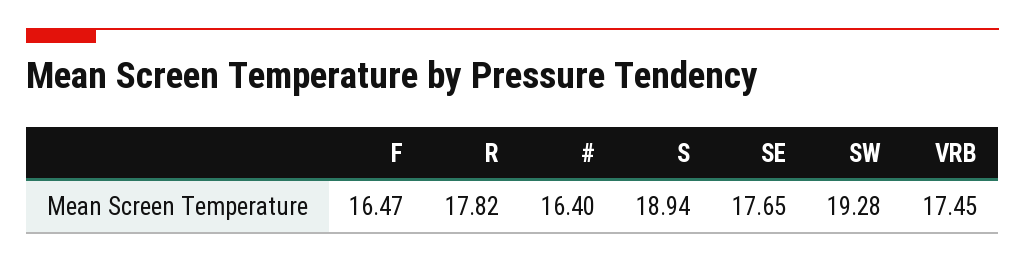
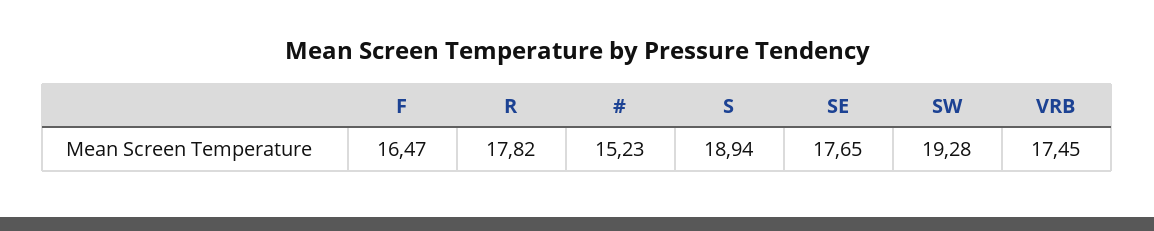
#: 16.4 -> 15.23

